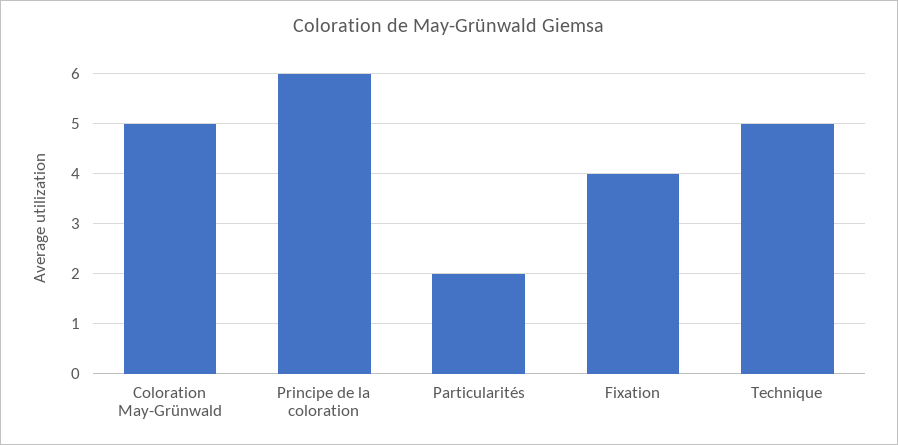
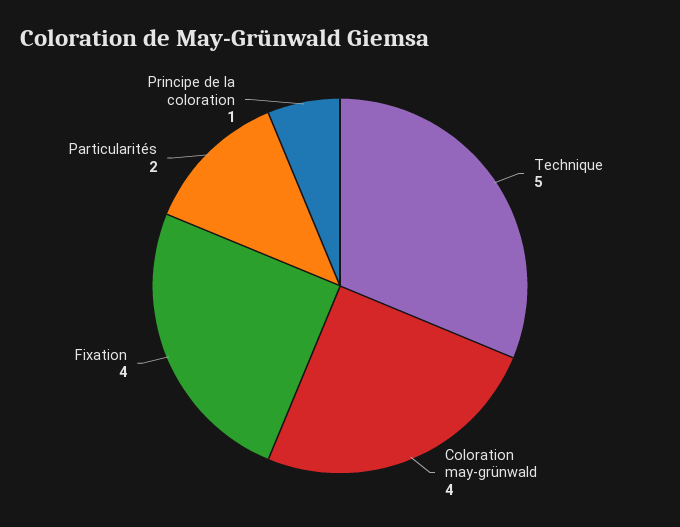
Coloration May-Grünwald: 5 -> 4
Principe de la coloration: 6 -> 1

